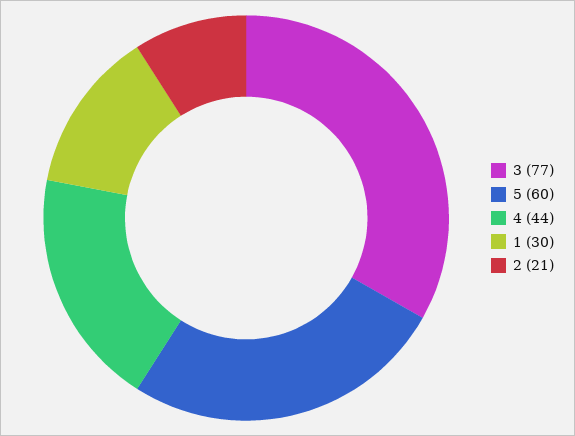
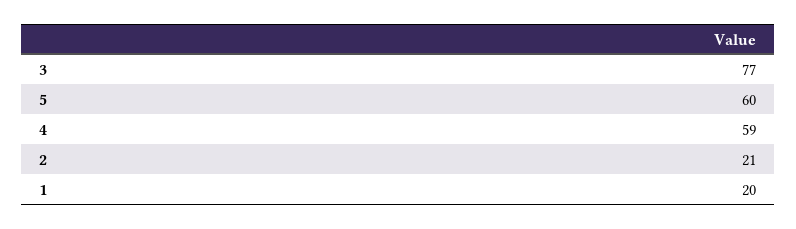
4: 44 -> 59
1: 30 -> 20

